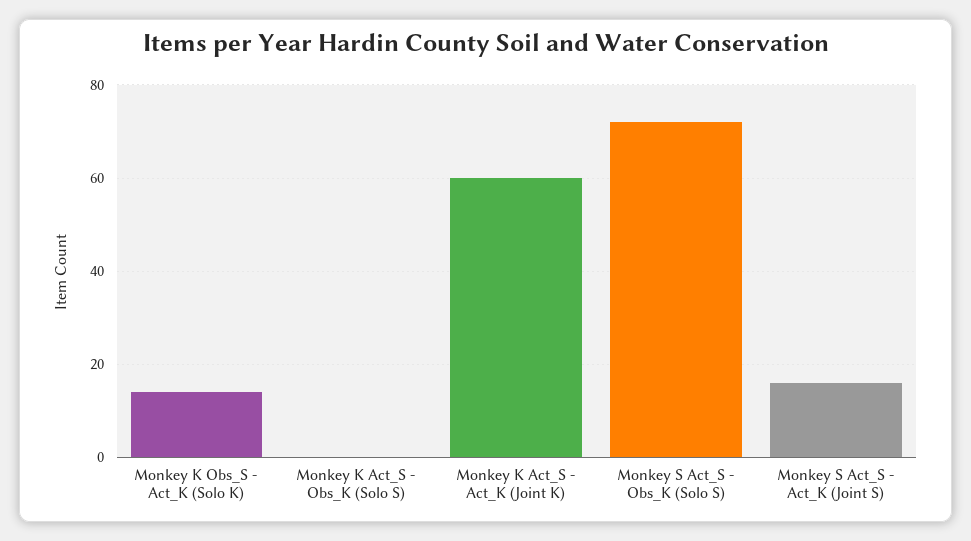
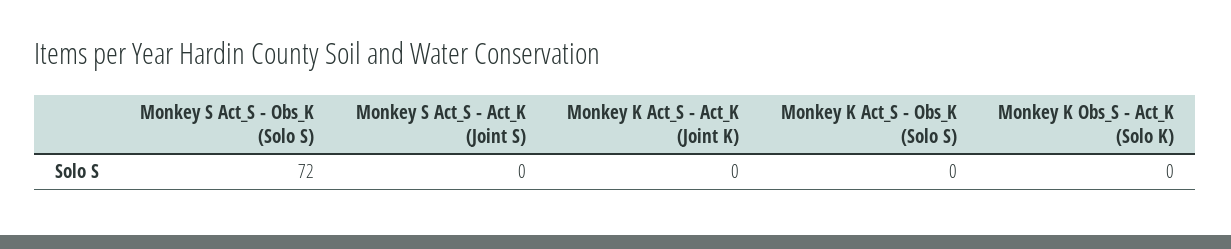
Monkey K Obs_S - Act_K (Solo K): 15 -> 0
Monkey K Act_S - Act_K (Joint K): 60 -> 0
Monkey S Act_S - Act_K (Joint S): 15 -> 0

